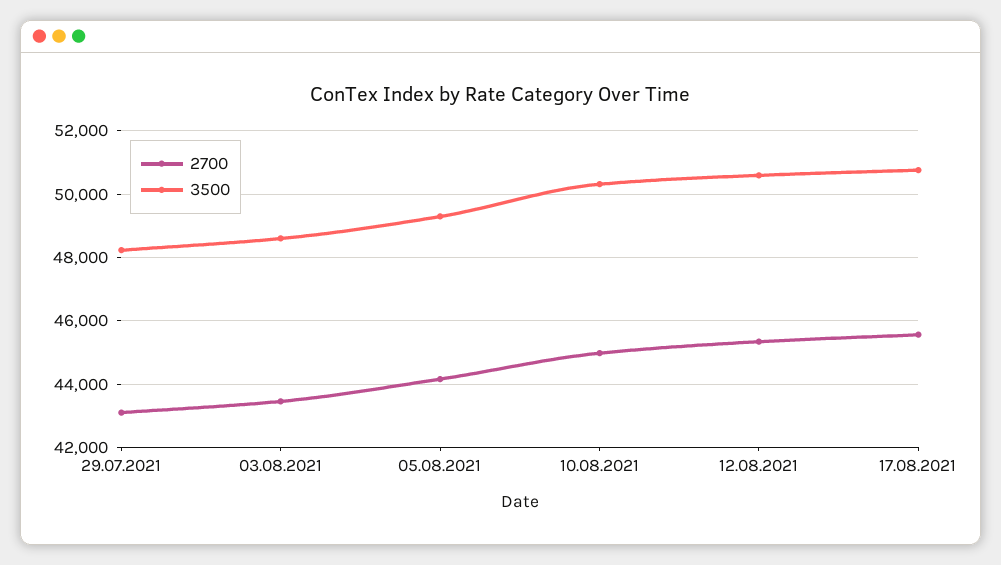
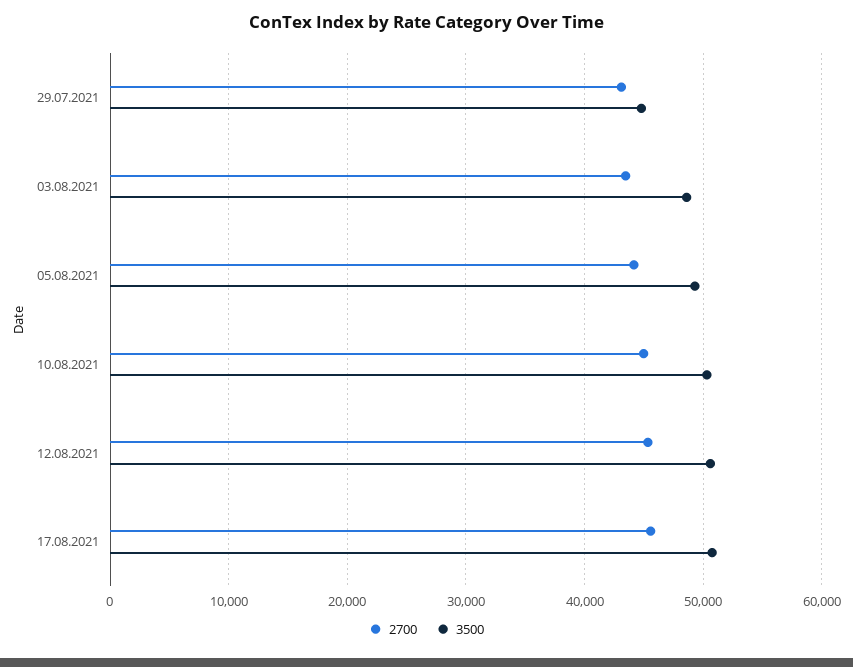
3500, 29.07.2021: 48200 -> 45000

